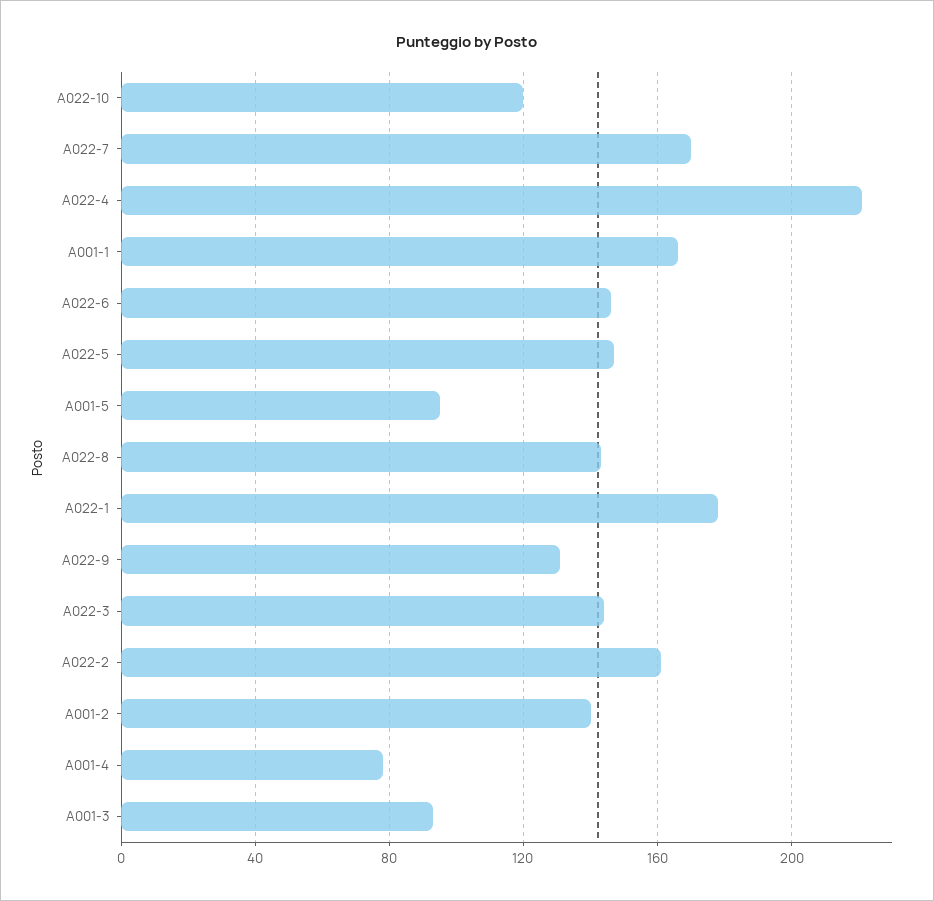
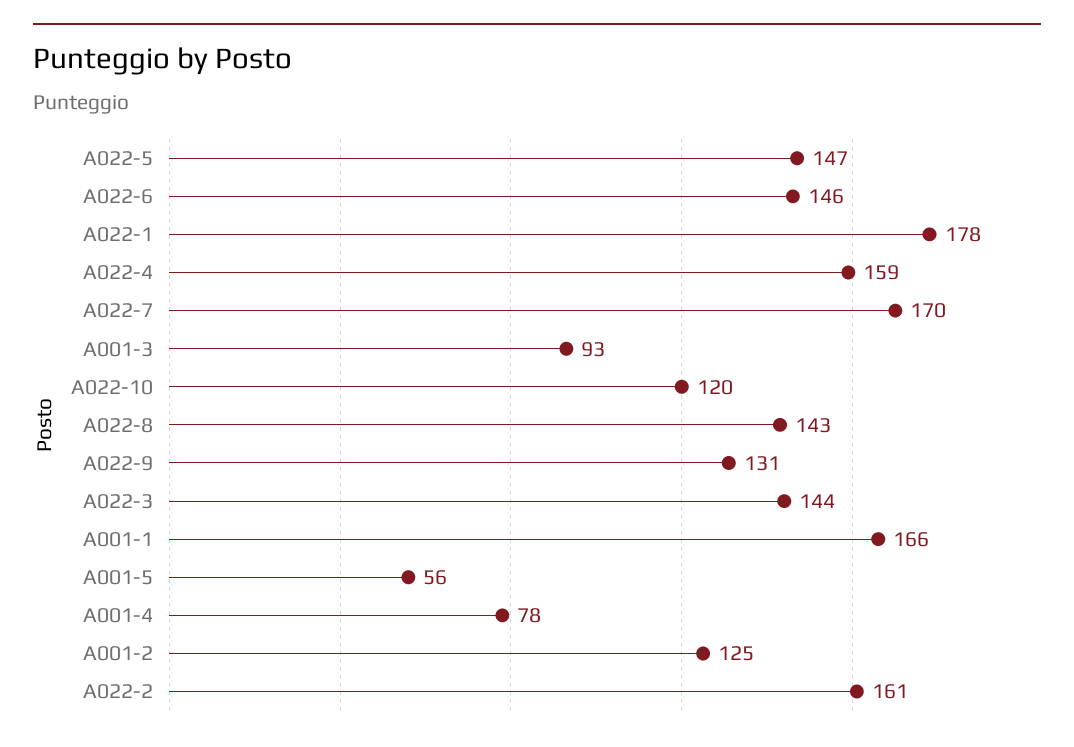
A022-4: 220 -> 159
A001-5: 95 -> 56
A001-2: 140 -> 125

